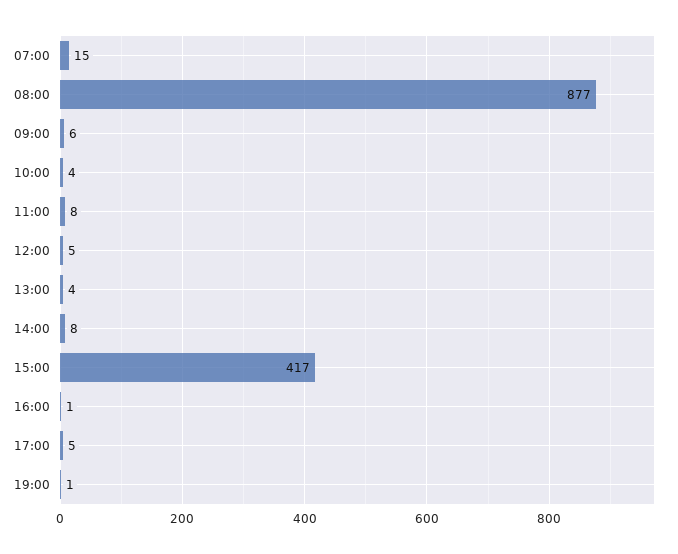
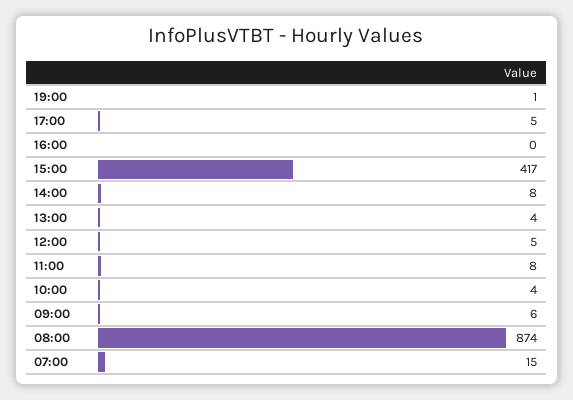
08:00: 877 -> 874
16:00: 1 -> 0

